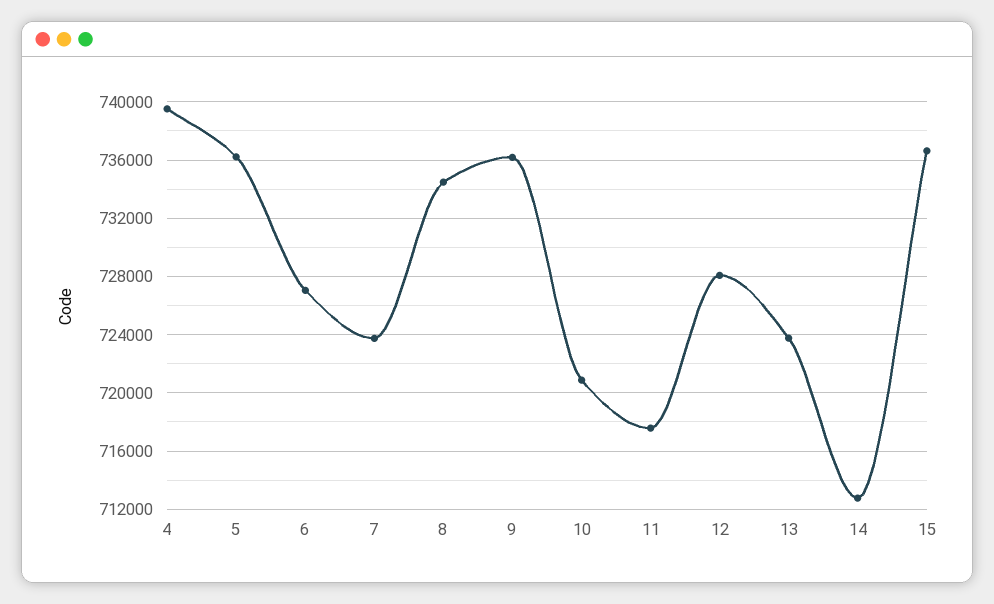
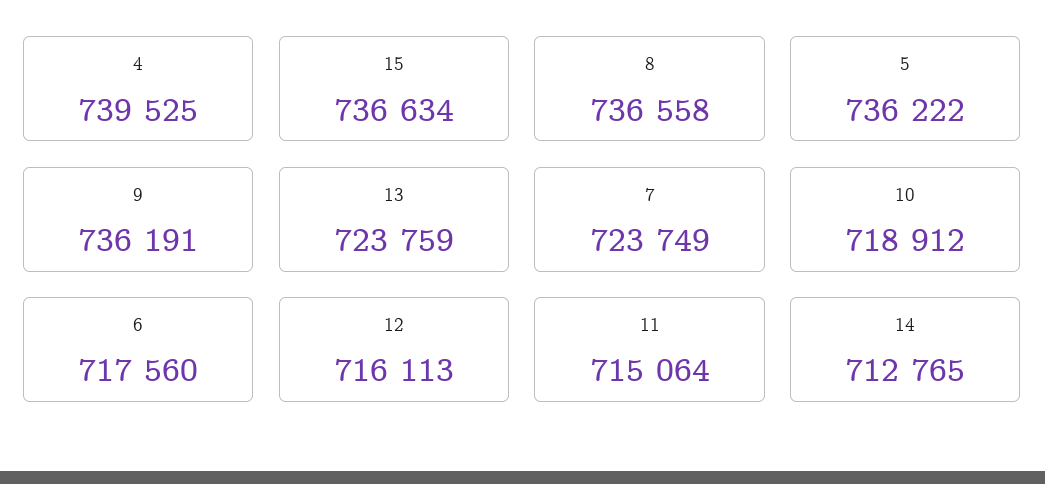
6: 727000 -> 717560
8: 734500 -> 736558
10: 721000 -> 718912
11: 717500 -> 715064
12: 728000 -> 716113

